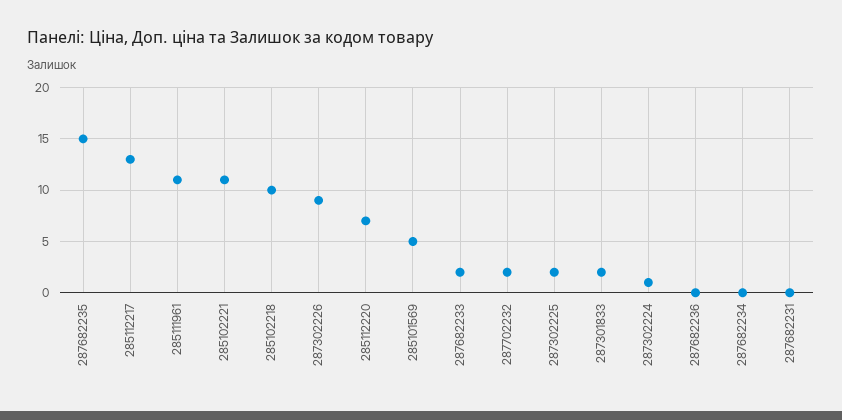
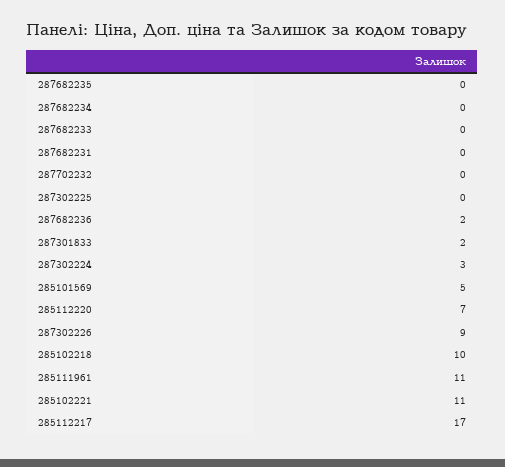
287682235: 15 -> 0
285112217: 13 -> 17
287682233: 2 -> 0
287702232: 2 -> 0
287302225: 2 -> 0
287302224: 1 -> 3
287682236: 0 -> 2

